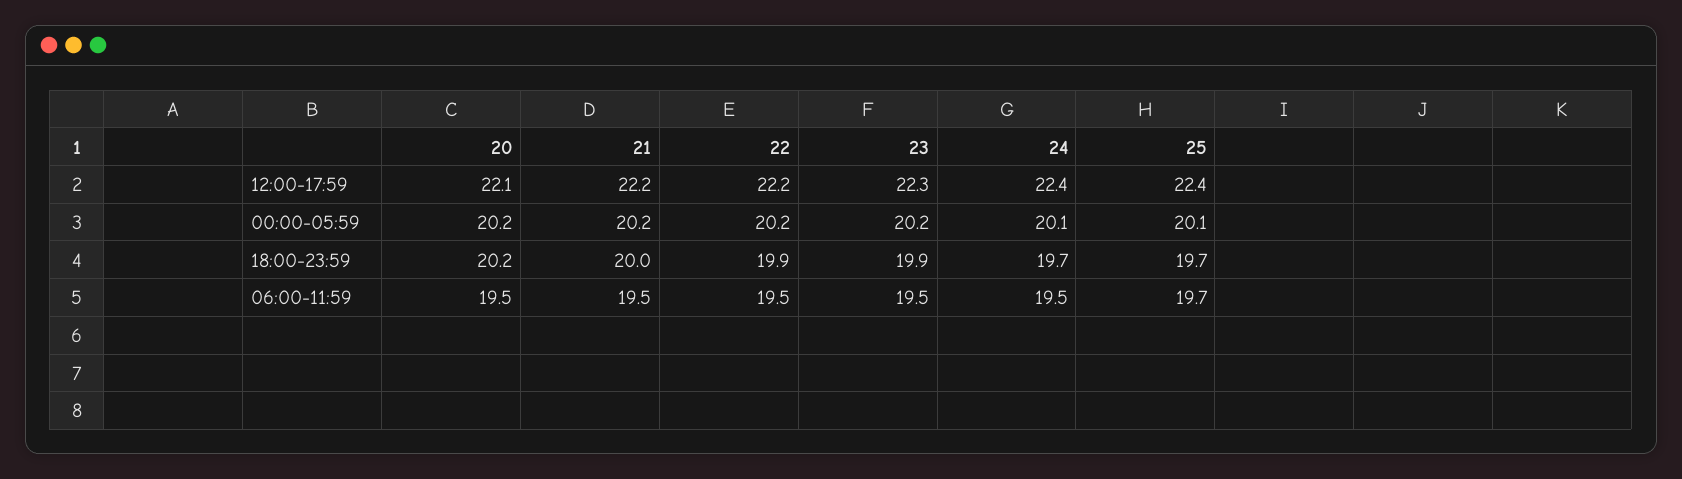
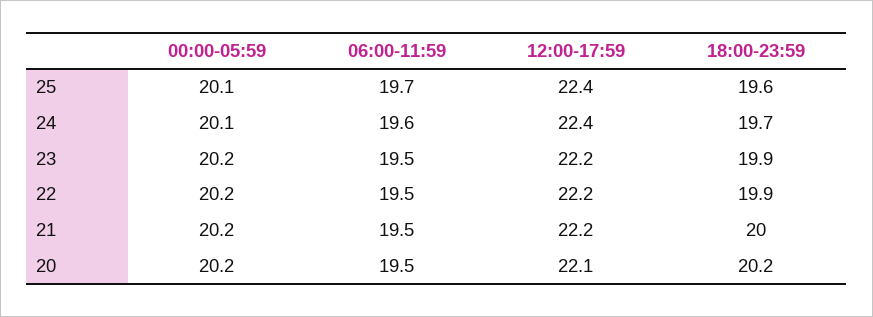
23, 12:00-17:59: 22.3 -> 22.2
25, 18:00-23:59: 19.7 -> 19.6
24, 06:00-11:59: 19.5 -> 19.6

